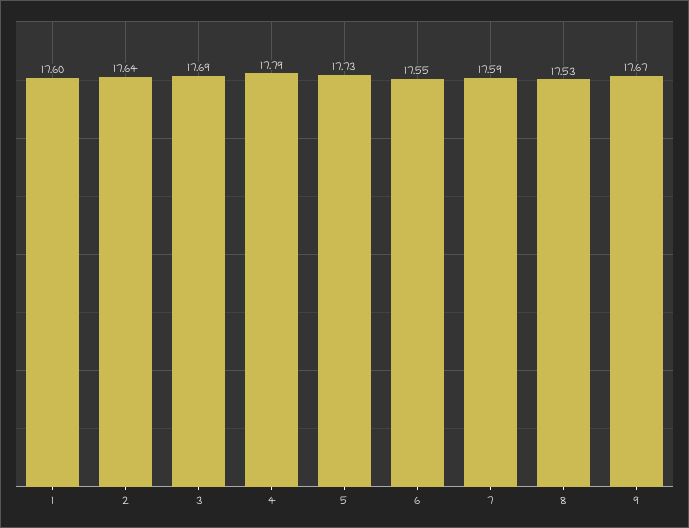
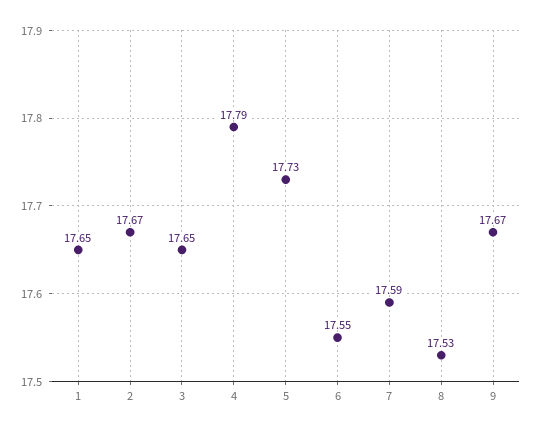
1: 17.6 -> 17.65
2: 17.64 -> 17.67
3: 17.69 -> 17.65

